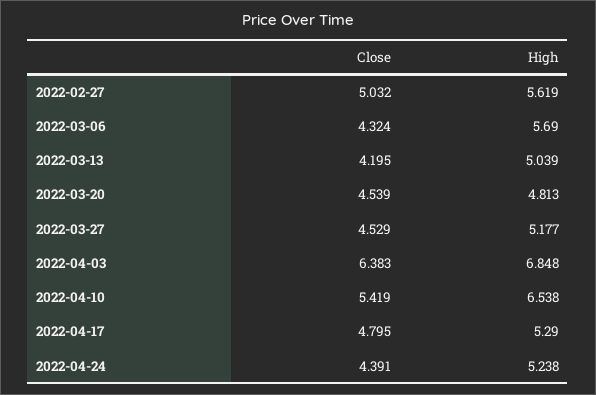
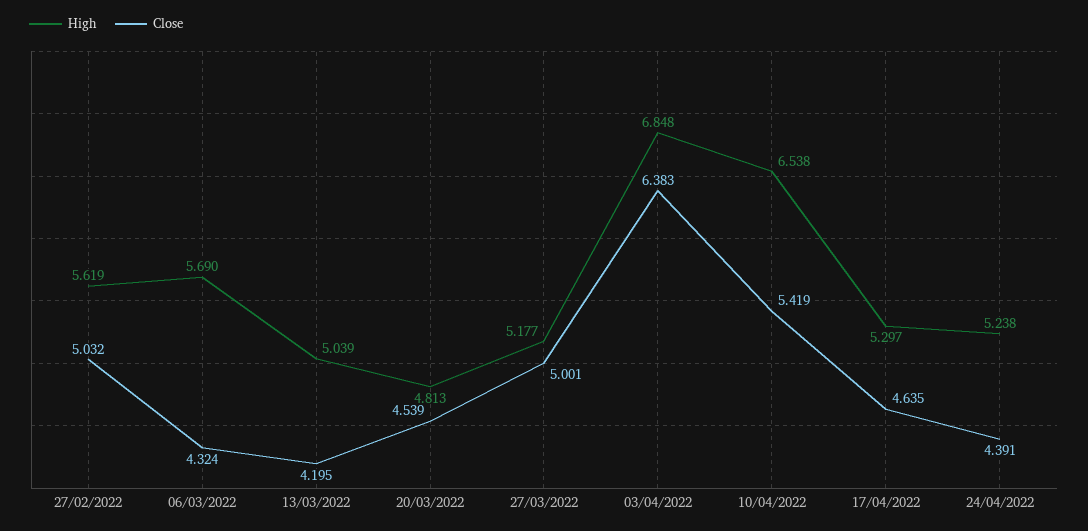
Close, 2022-03-27: 4.529 -> 5.001
Close, 2022-04-17: 4.795 -> 4.635
High, 2022-04-17: 5.29 -> 5.297

